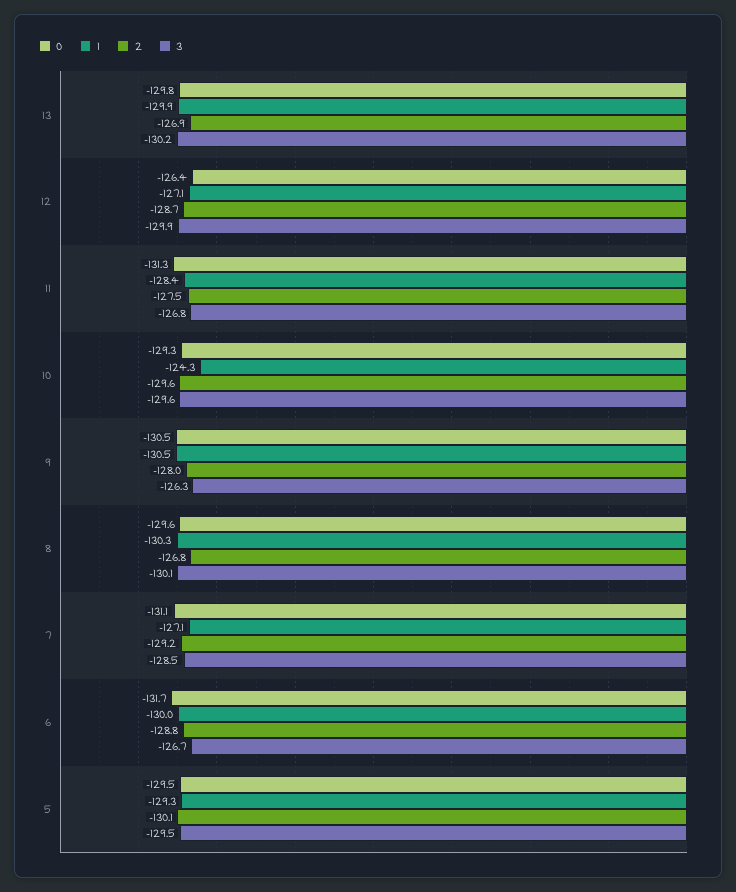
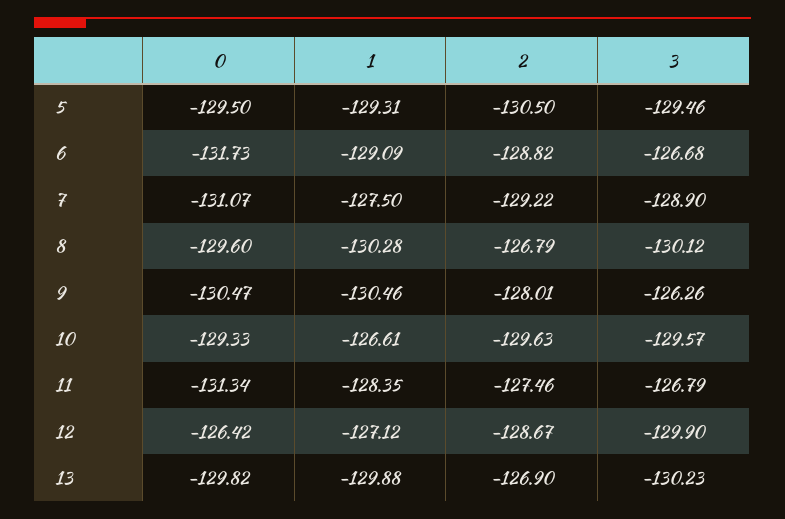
1, 10: -124.3 -> -126.61
1, 7: -127.1 -> -127.5
3, 7: -128.5 -> -128.9
1, 6: -130 -> -129.09
2, 5: -130.1 -> -130.5

